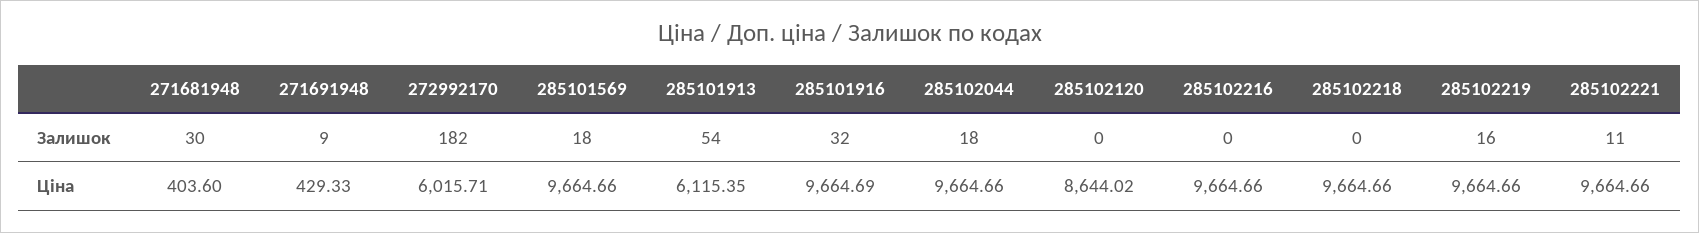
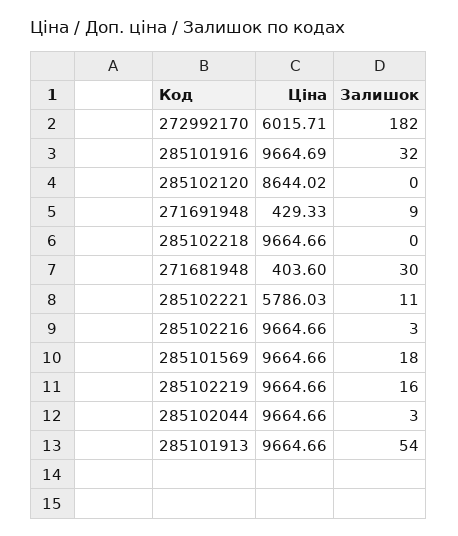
285102044, Залишок: 18 -> 3
285102216, Залишок: 0 -> 3
285101913, Ціна: 6115.35 -> 9664.66
285102221, Ціна: 9664.66 -> 5786.03

